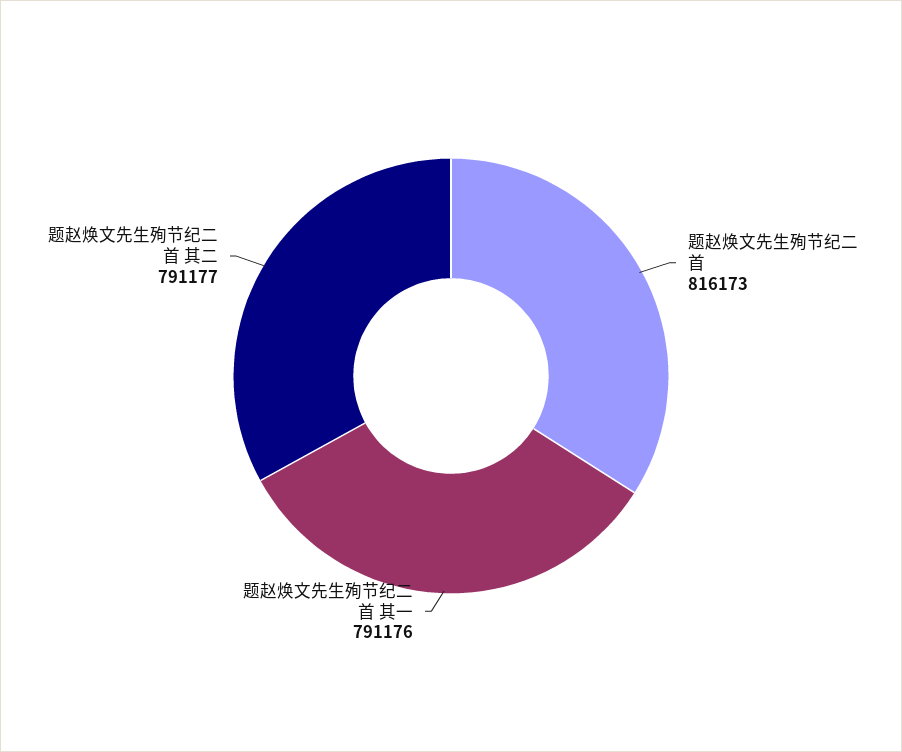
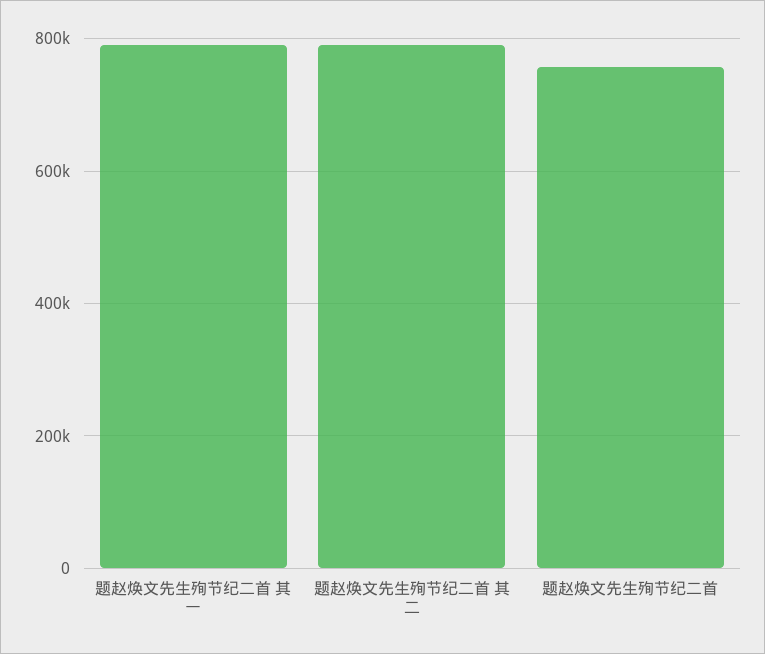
题赵焕文先生殉节纪二首: 816173 -> 760000

